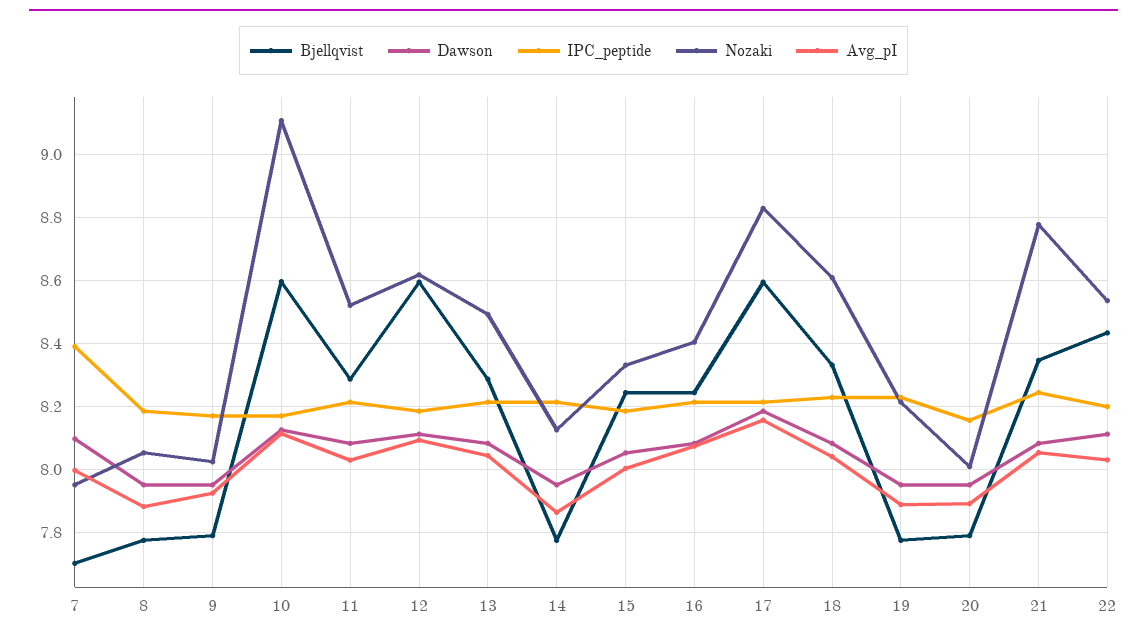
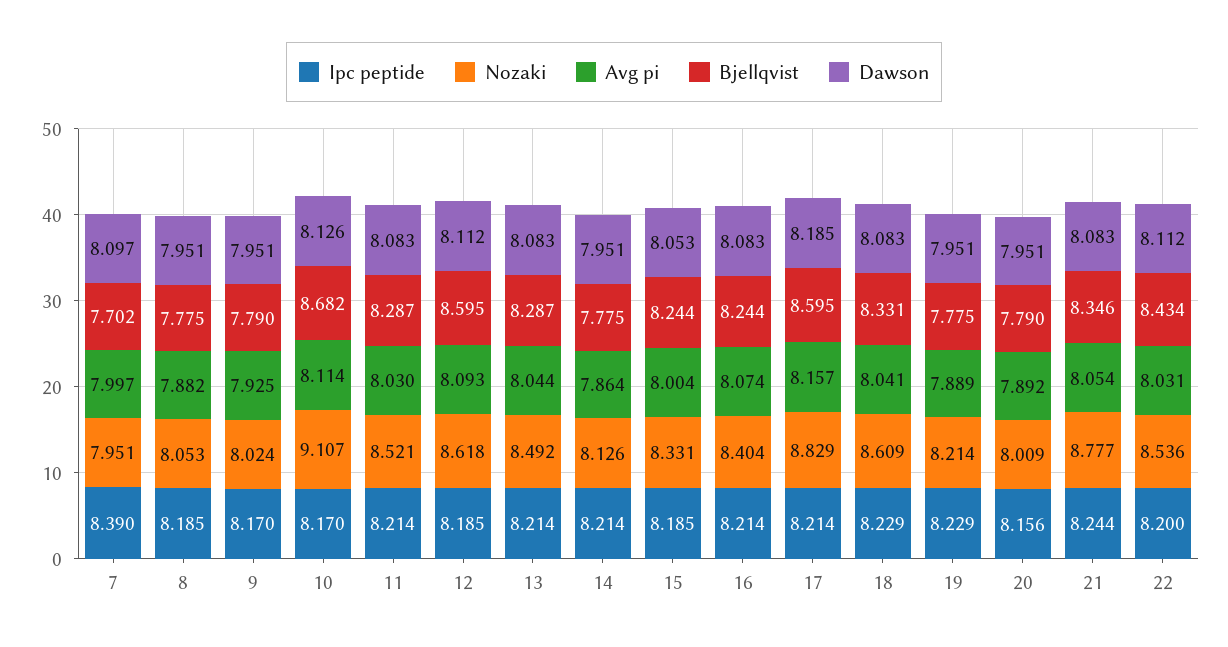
Bjellqvist, 10: 8.6 -> 8.682

